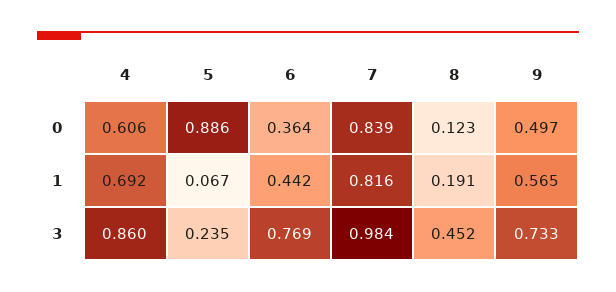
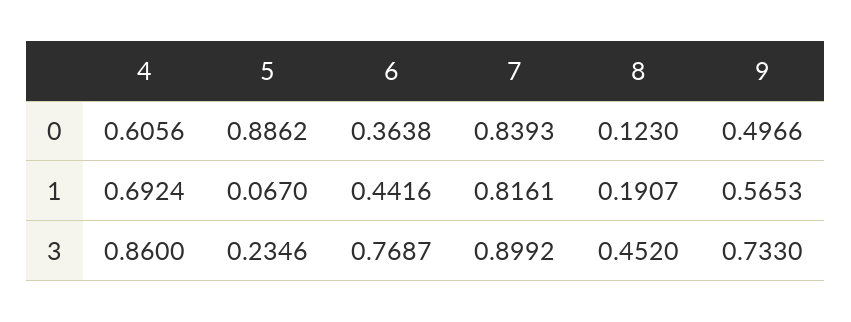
7, 3: 0.984 -> 0.8992

